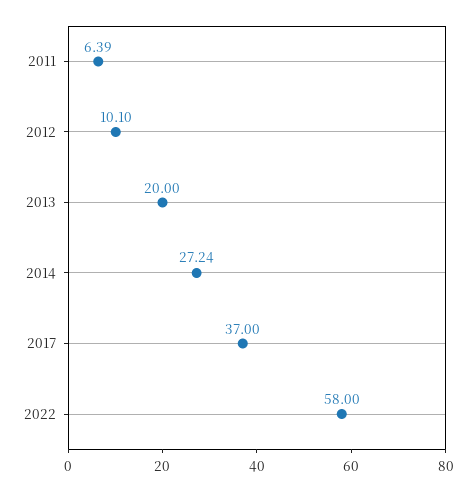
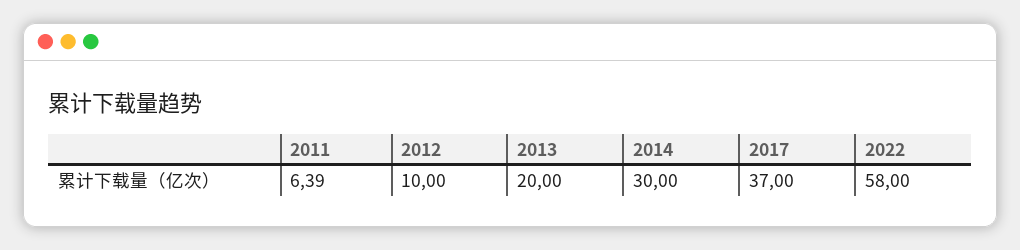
2012: 10.1 -> 10
2014: 27.24 -> 30

